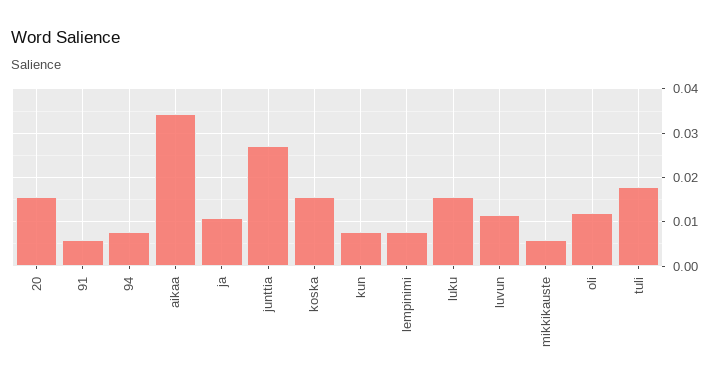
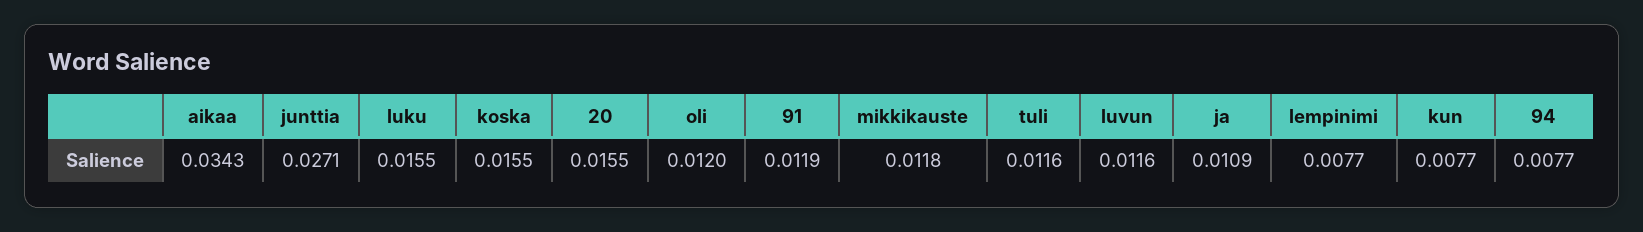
91: 0.006 -> 0.0119
mikkikauste: 0.006 -> 0.0118
tuli: 0.018 -> 0.0116

